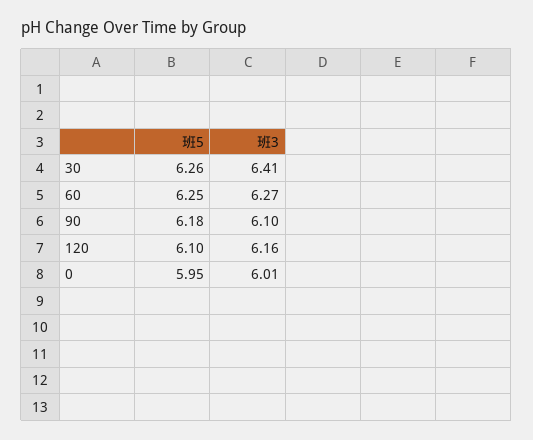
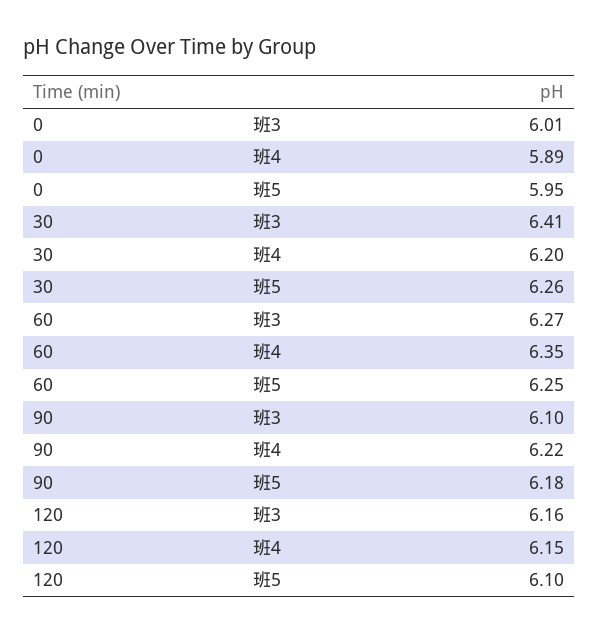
班4, 0: none -> 5.89
班4, 30: none -> 6.2
班4, 60: none -> 6.35
班4, 90: none -> 6.22
班4, 120: none -> 6.15

